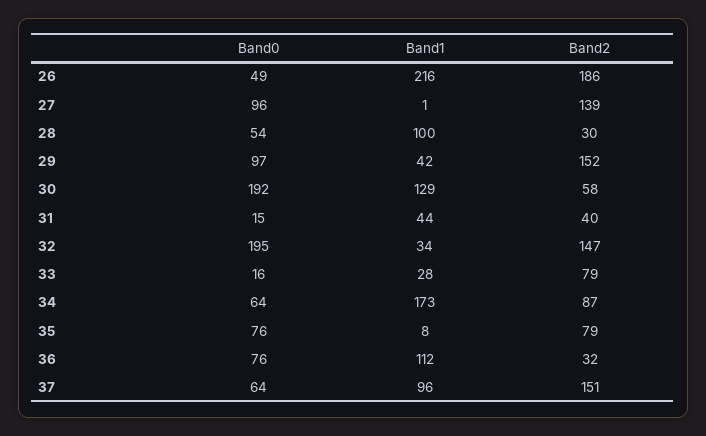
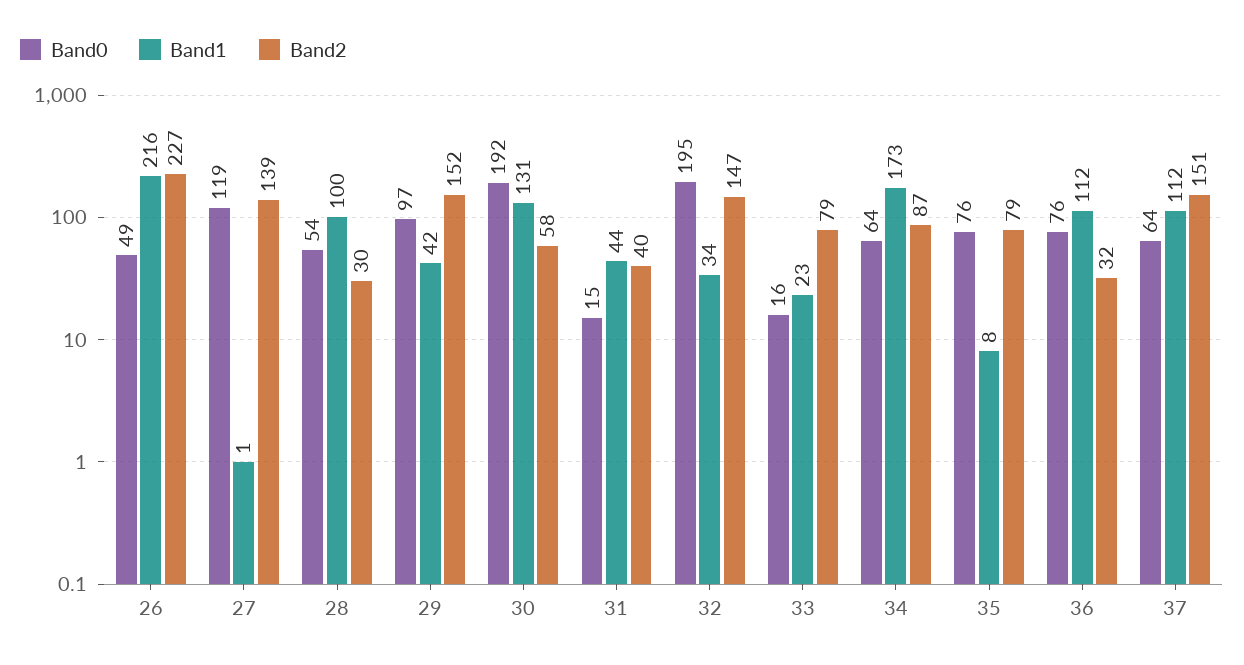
Band2, 26: 186 -> 227
Band0, 27: 96 -> 119
Band1, 30: 129 -> 131
Band1, 33: 28 -> 23
Band1, 37: 96 -> 112

